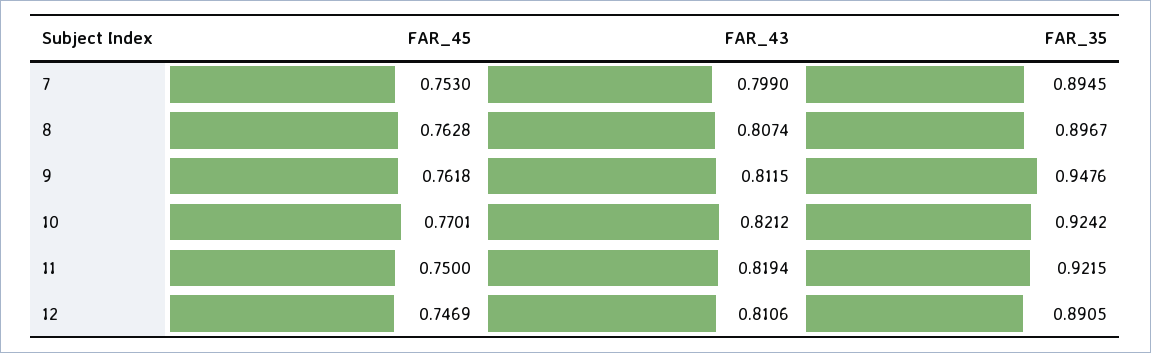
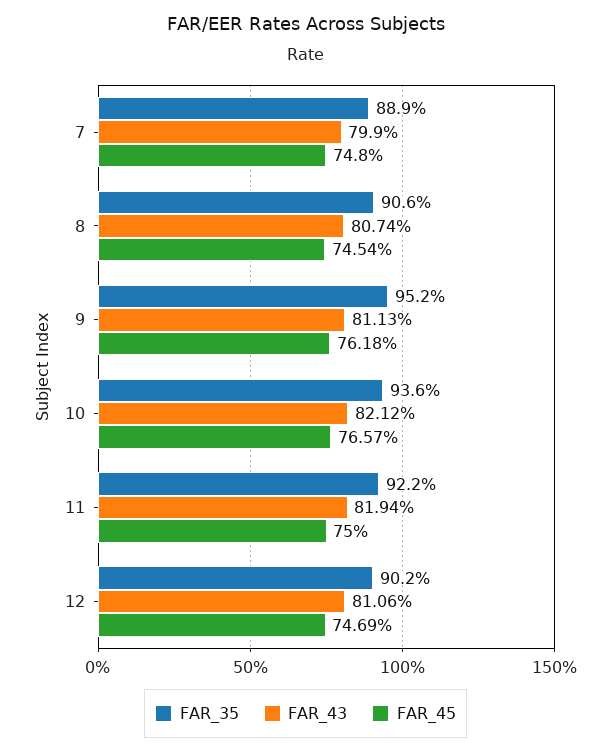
FAR_45, 7: 0.753 -> 0.748
FAR_35, 7: 0.8945 -> 0.889
FAR_45, 8: 0.7628 -> 0.7454
FAR_35, 8: 0.8967 -> 0.906
FAR_43, 9: 0.8115 -> 0.8113
FAR_35, 9: 0.9476 -> 0.952
FAR_45, 10: 0.7701 -> 0.7657
FAR_35, 10: 0.9242 -> 0.936
FAR_35, 12: 0.8905 -> 0.902

